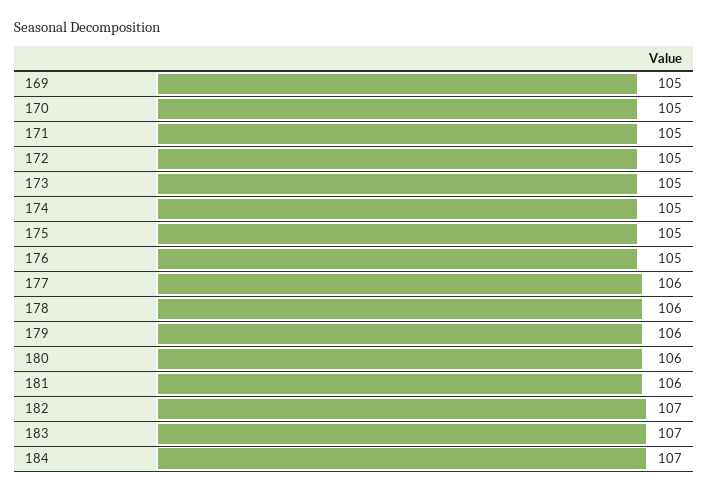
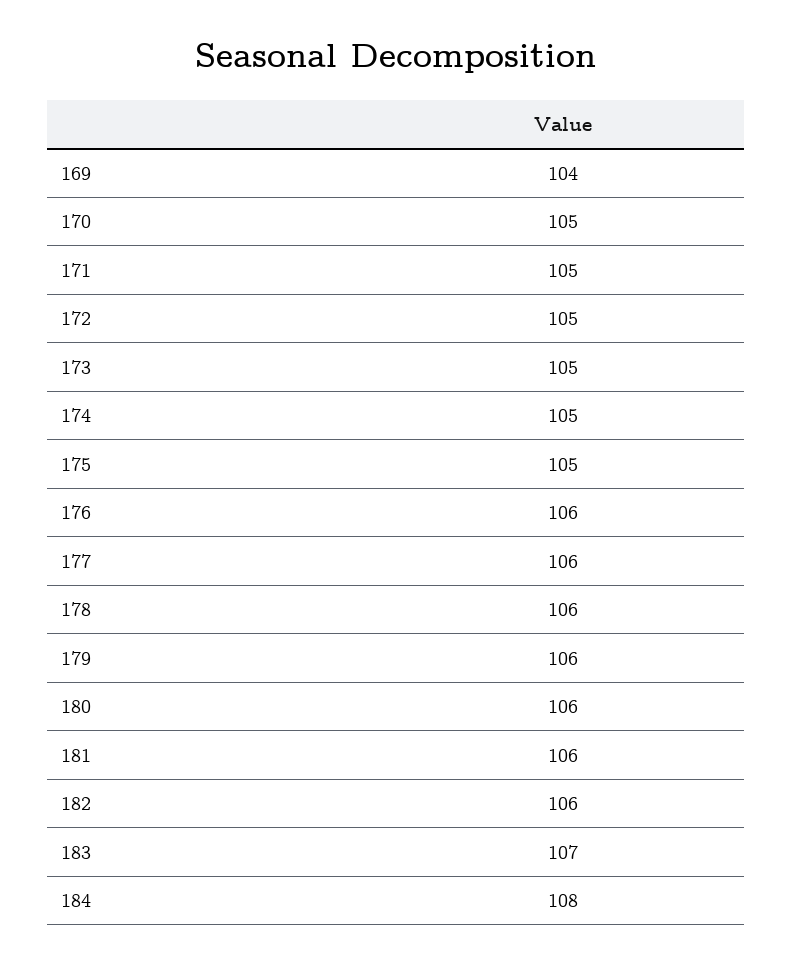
169: 105 -> 104
176: 105 -> 106
182: 107 -> 106
184: 107 -> 108

